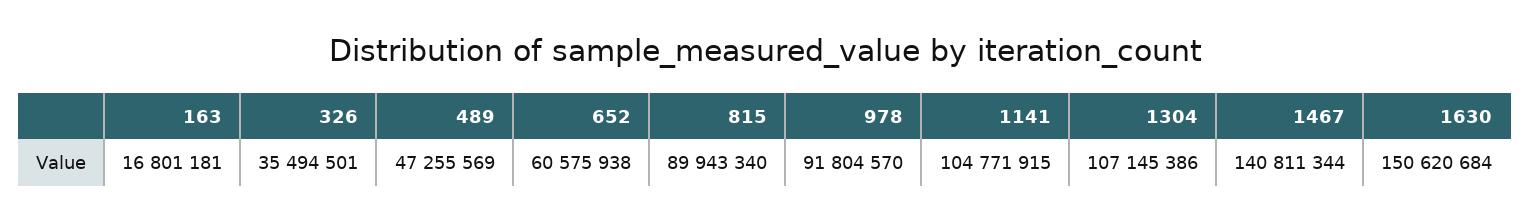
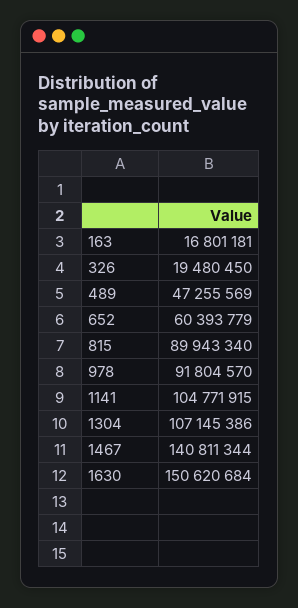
326: 35494501 -> 19480450
652: 60575938 -> 60393779

